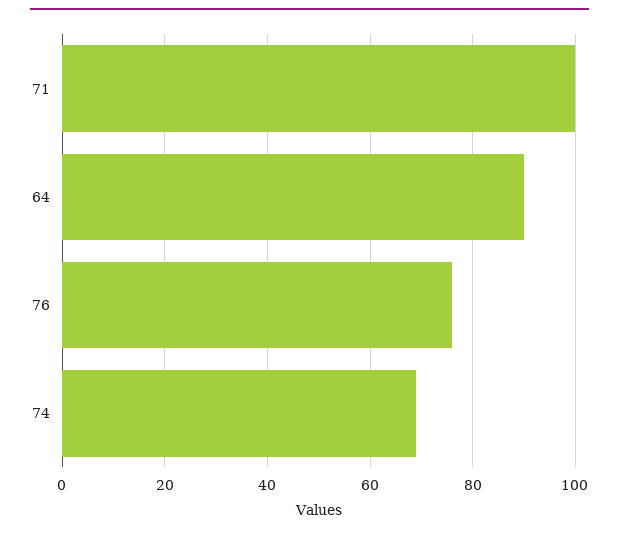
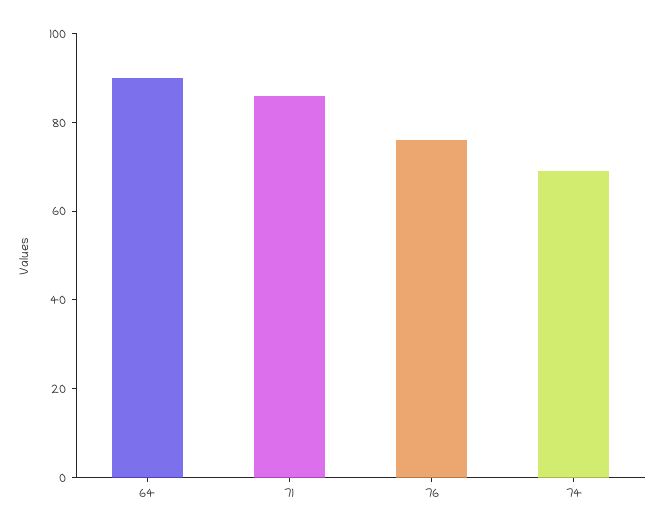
71: 100 -> 85

